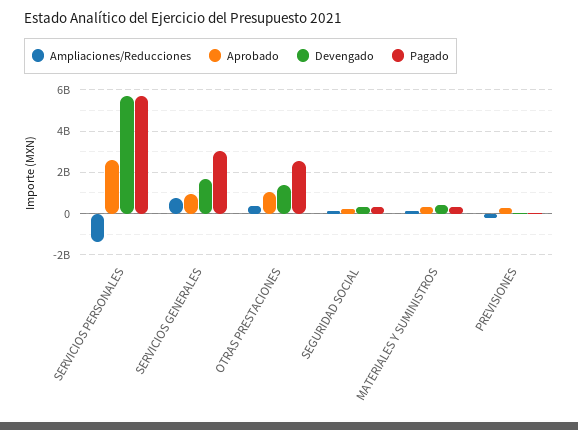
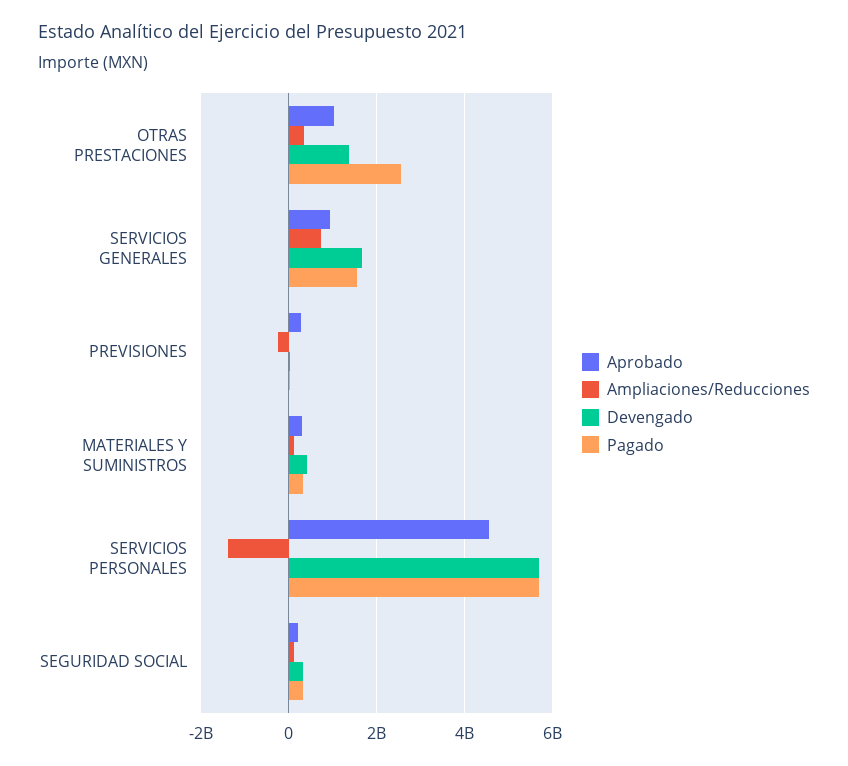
Aprobado, SERVICIOS PERSONALES: 2500000000 -> 4600000000
Pagado, SERVICIOS GENERALES: 3000000000 -> 1600000000

